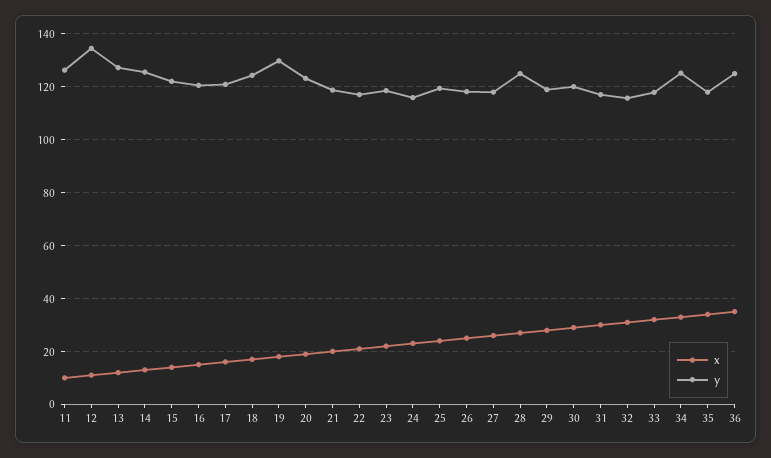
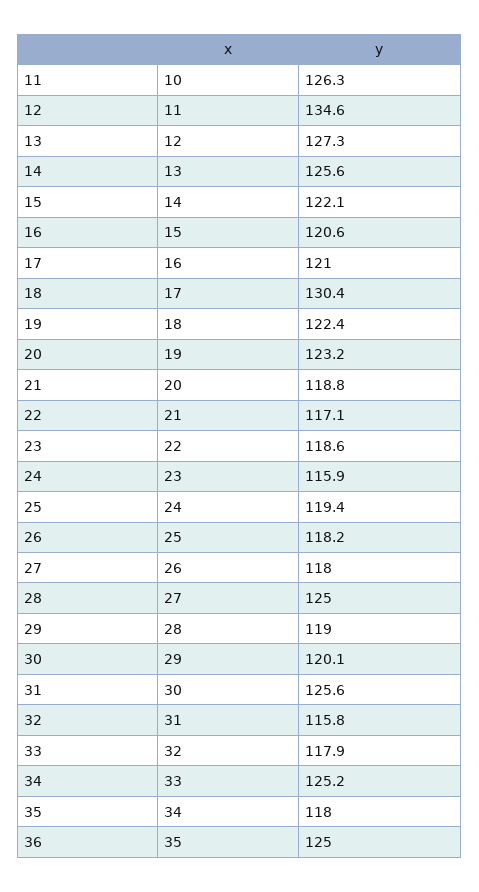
y, 18: 125 -> 130.4
y, 19: 130 -> 122.4
y, 31: 117.5 -> 125.6

